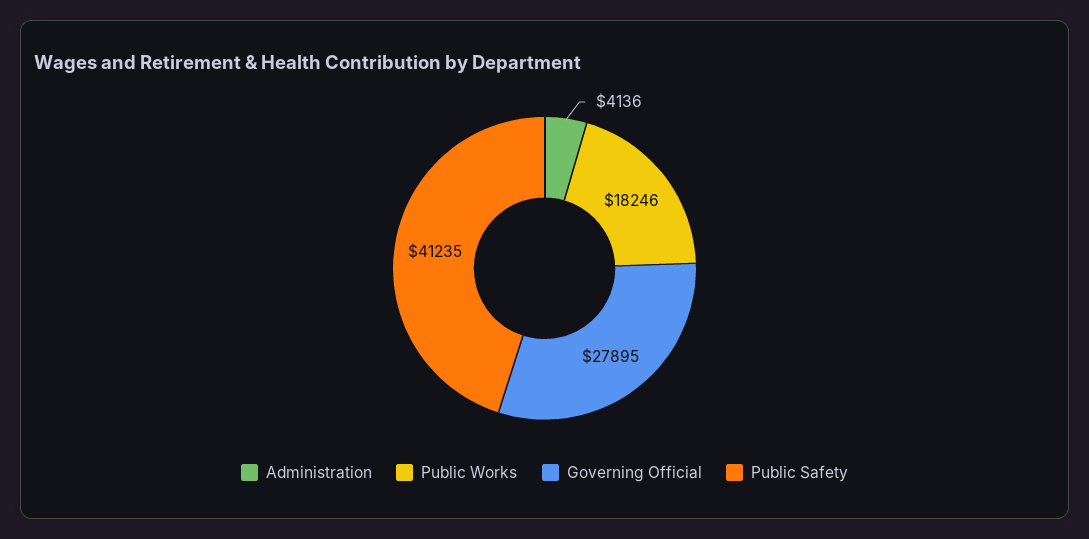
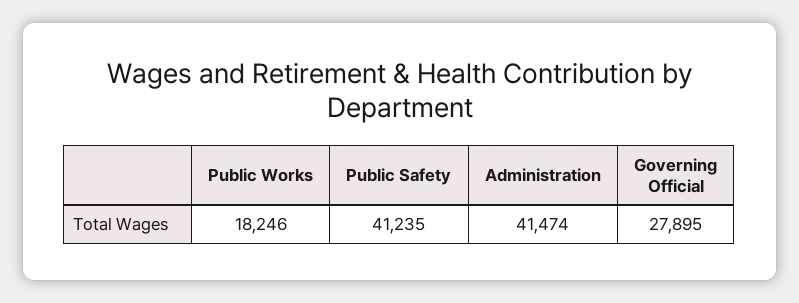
Administration: 4136 -> 41474

